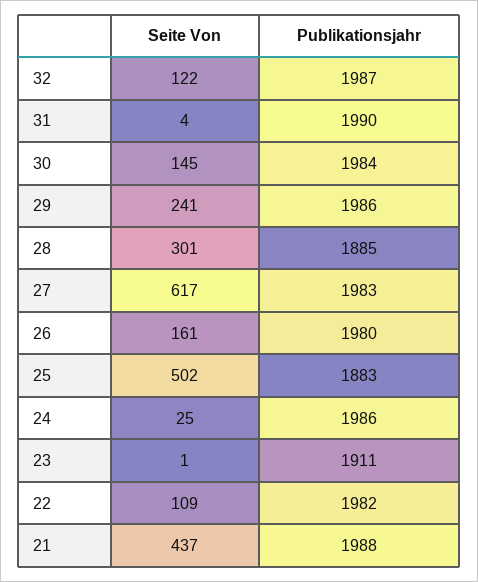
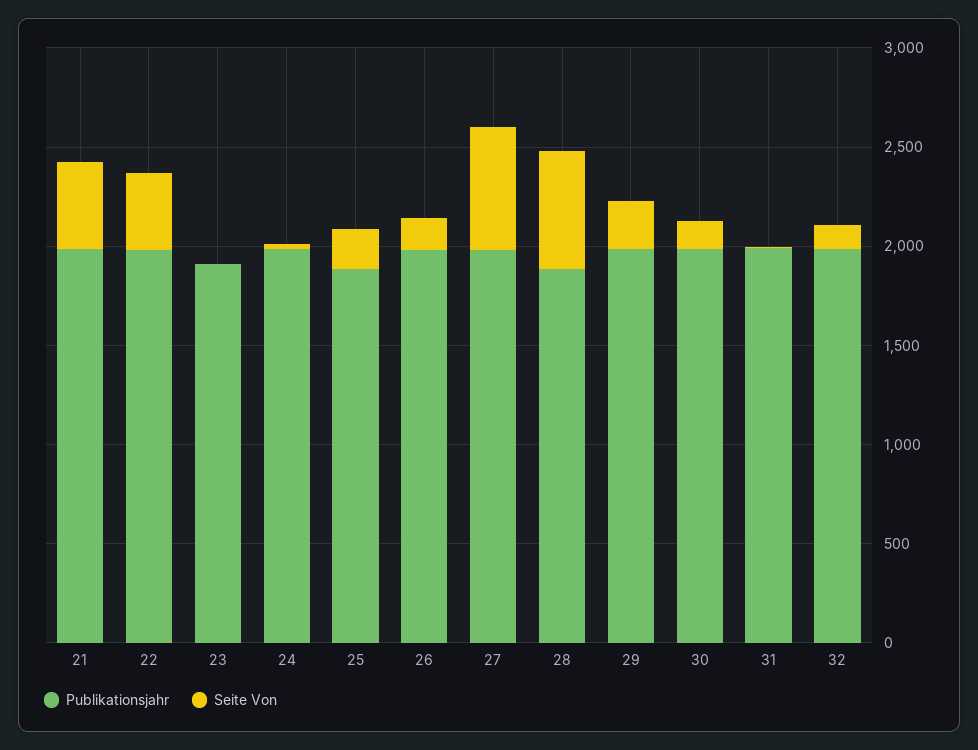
Seite Von, 28: 301 -> 600
Seite Von, 25: 502 -> 200
Seite Von, 22: 109 -> 400

